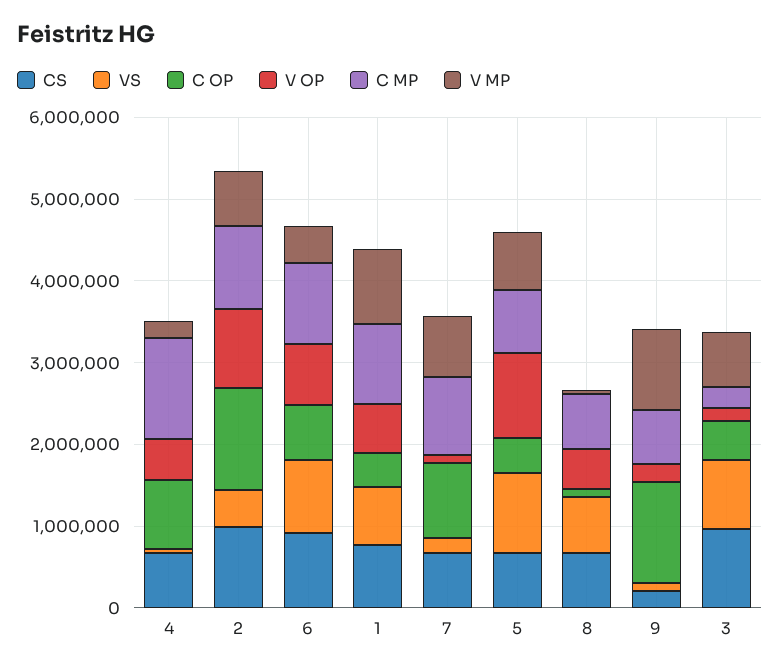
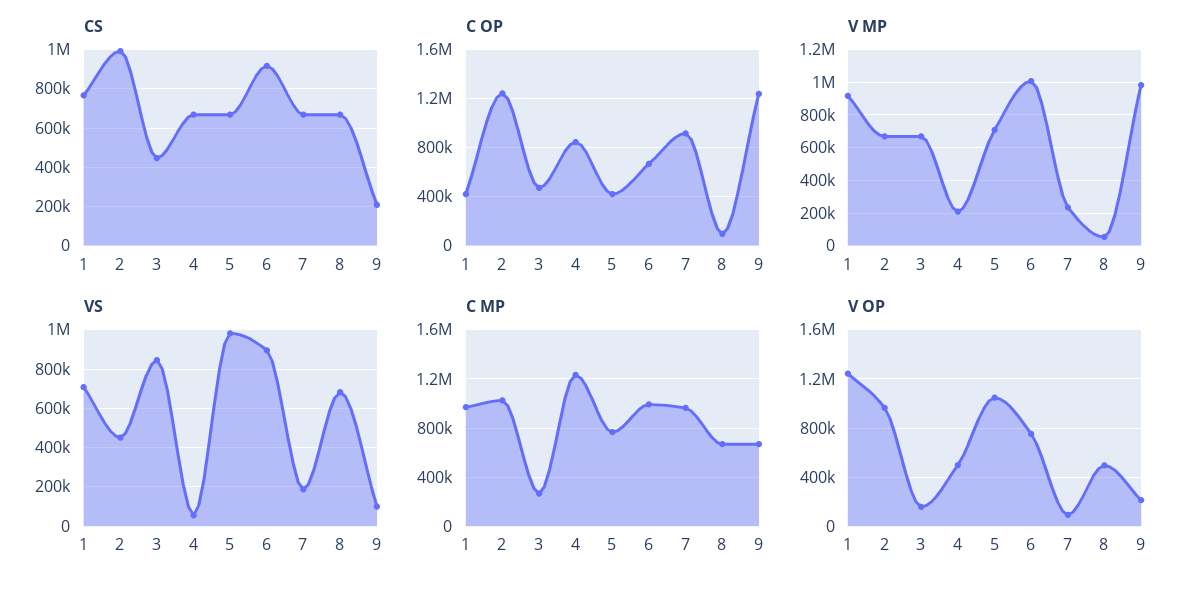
V MP, 6: 400000 -> 1000000
V OP, 1: 600000 -> 1250000
V MP, 7: 800000 -> 250000
CS, 3: 1000000 -> 450000

